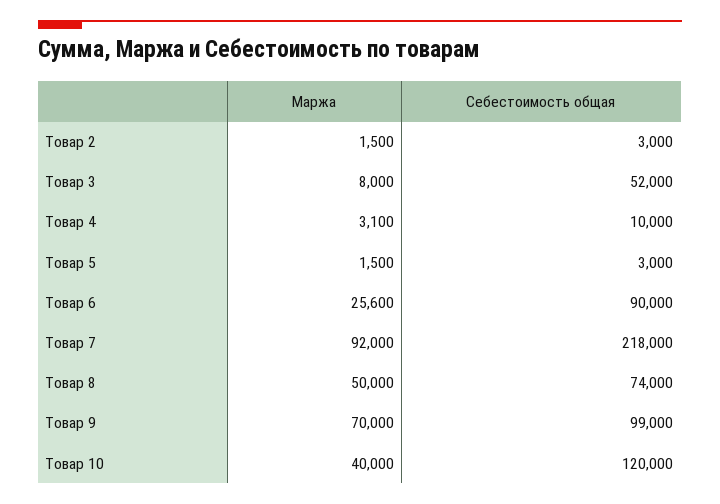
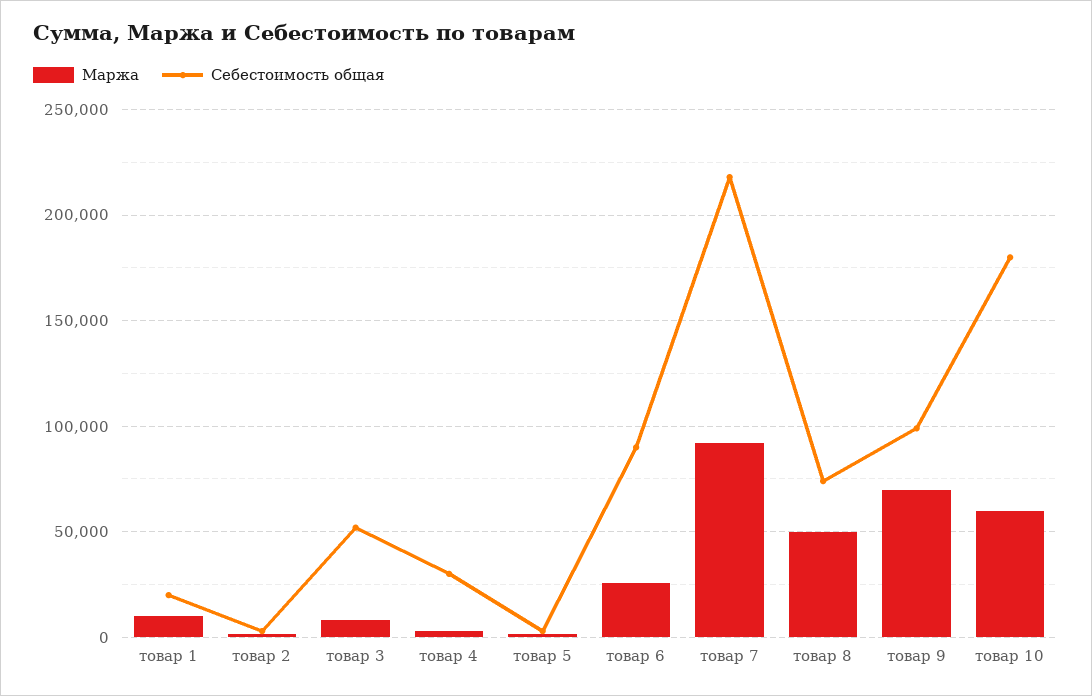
Себестоимость общая, Товар 4: 10000 -> 30000
Маржа, Товар 10: 40000 -> 60000
Себестоимость общая, Товар 10: 120000 -> 180000
Маржа, товар 1: none -> 10000
Себестоимость общая, товар 1: none -> 20000

